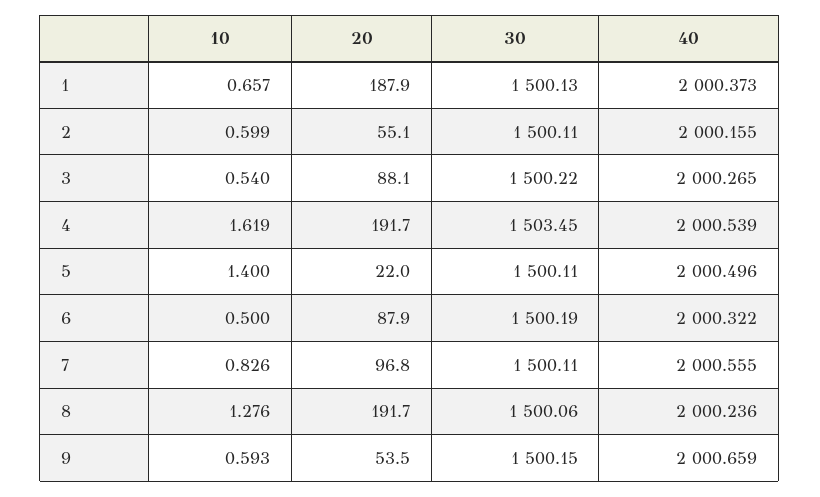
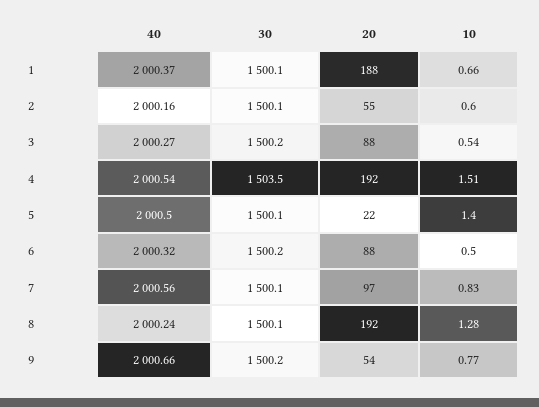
10, 4: 1.619 -> 1.51
10, 9: 0.593 -> 0.77

